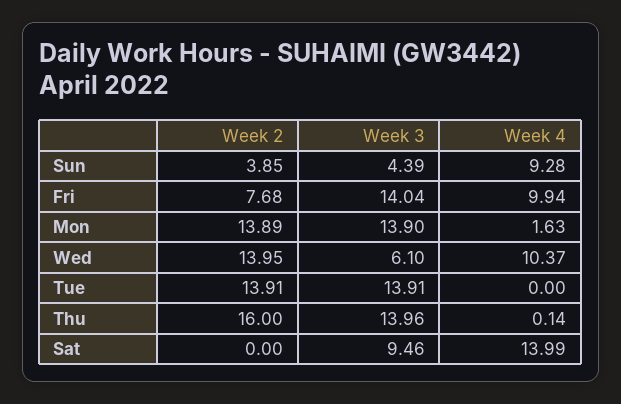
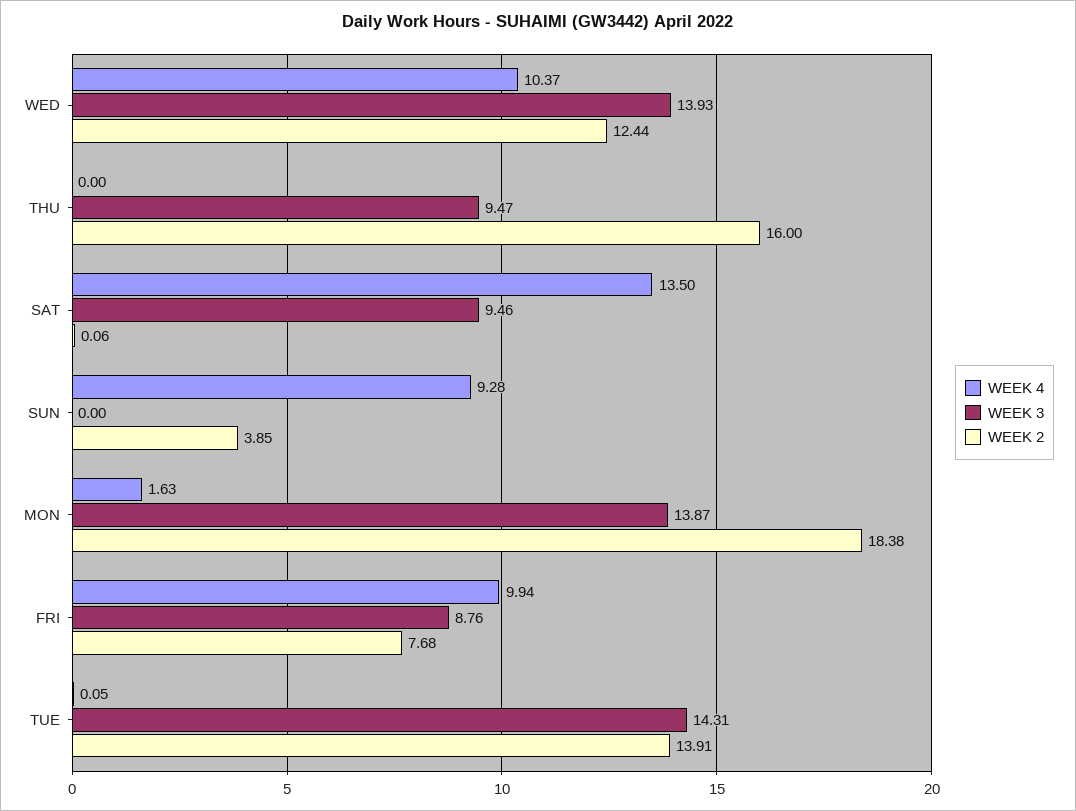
Week 3, Sun: 4.39 -> 0
Week 3, Fri: 14.04 -> 8.76
Week 2, Mon: 13.89 -> 18.38
Week 3, Mon: 13.9 -> 13.87
Week 2, Wed: 13.95 -> 12.44
Week 3, Wed: 6.1 -> 13.93
Week 3, Tue: 13.91 -> 14.31
Week 4, Tue: 0 -> 0.05
Week 3, Thu: 13.96 -> 9.47
Week 4, Thu: 0.14 -> 0
Week 2, Sat: 0 -> 0.06
Week 4, Sat: 13.99 -> 13.5

